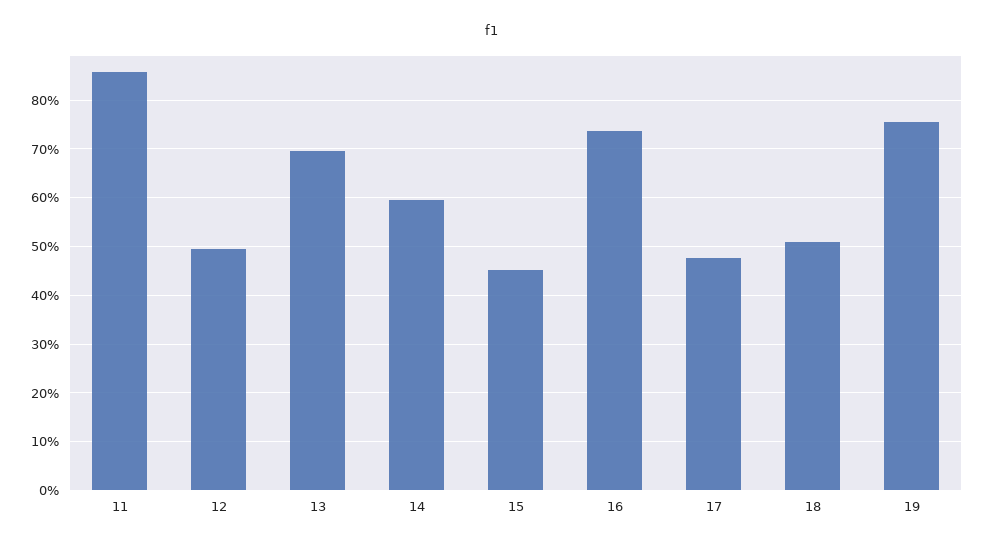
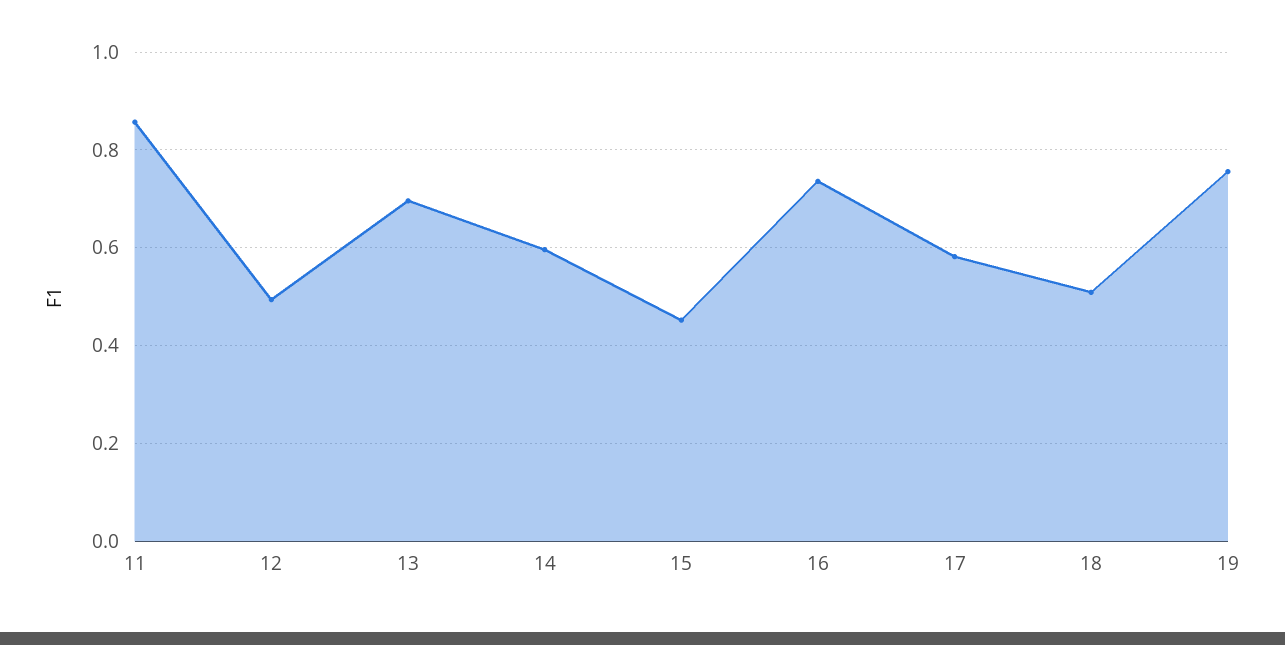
17: 0.48 -> 0.58

